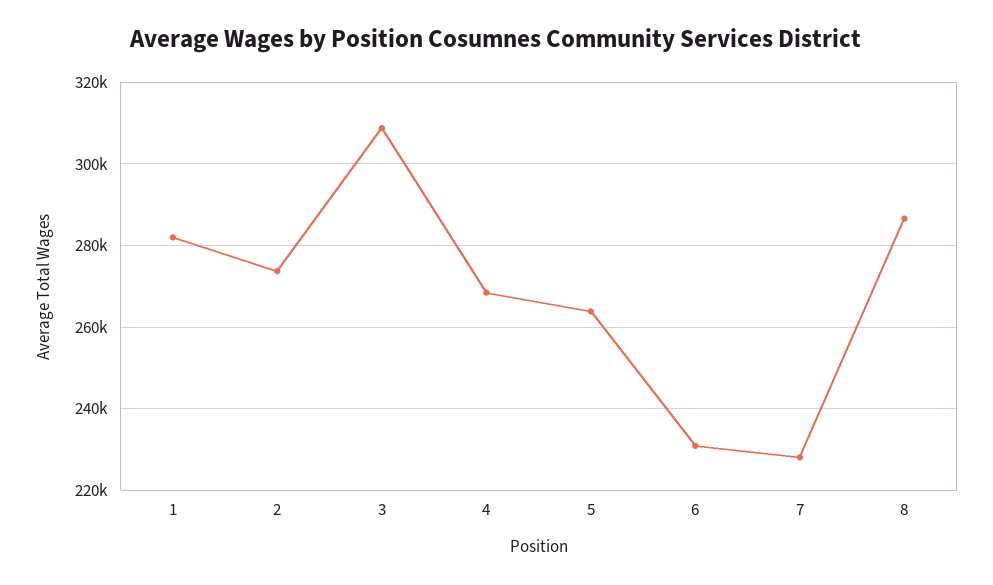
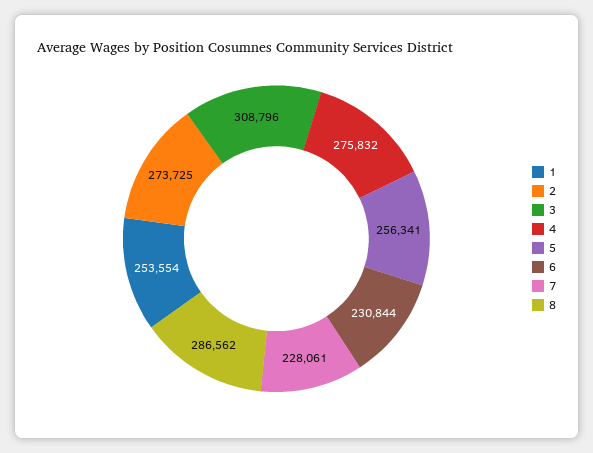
1: 282000 -> 253554
4: 268000 -> 275832
5: 264000 -> 256341

